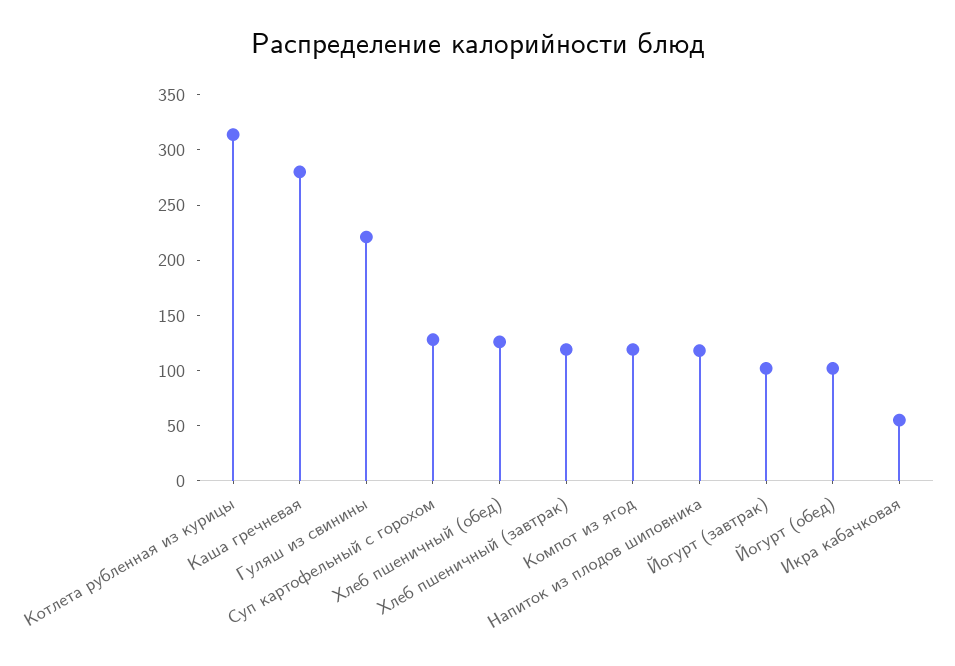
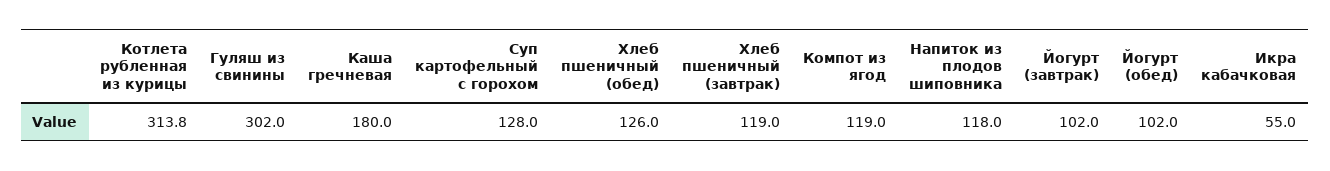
Каша гречневая: 280 -> 180
Гуляш из свинины: 220 -> 302

